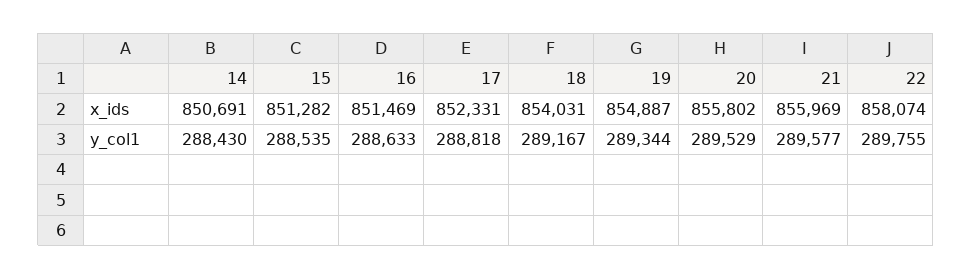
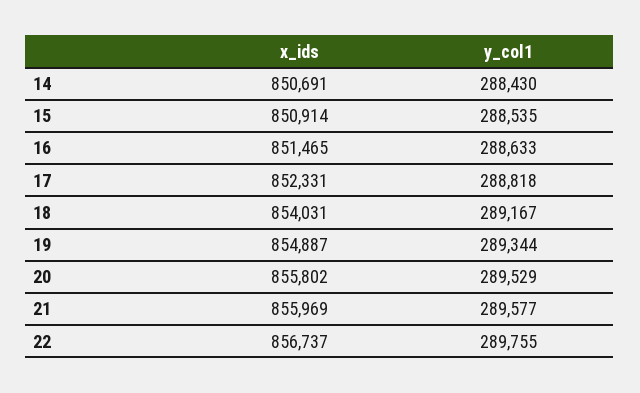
15, x_ids: 851282 -> 850914
16, x_ids: 851469 -> 851465
22, x_ids: 858074 -> 856737

